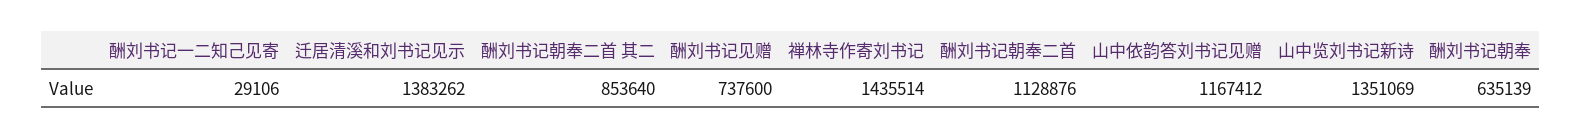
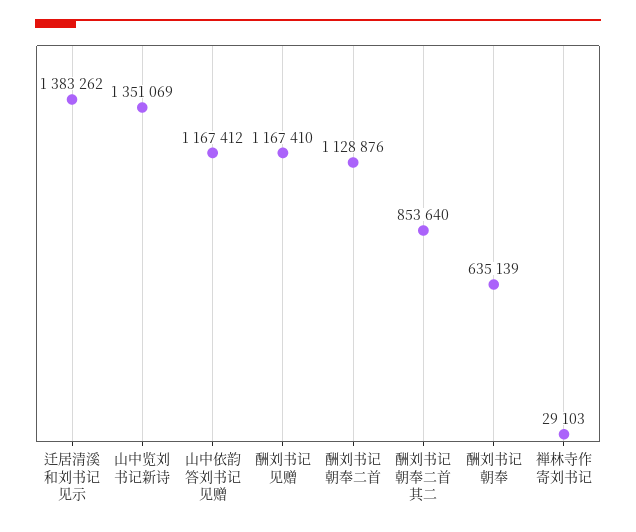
酬刘书记一二知己见寄: 29106 -> none
酬刘书记见赠: 737600 -> 1167410
禅林寺作寄刘书记: 1435514 -> 29103

